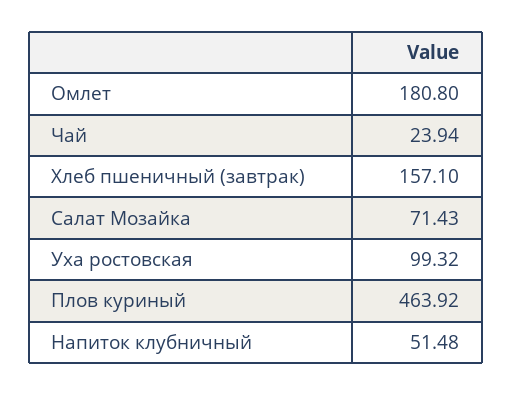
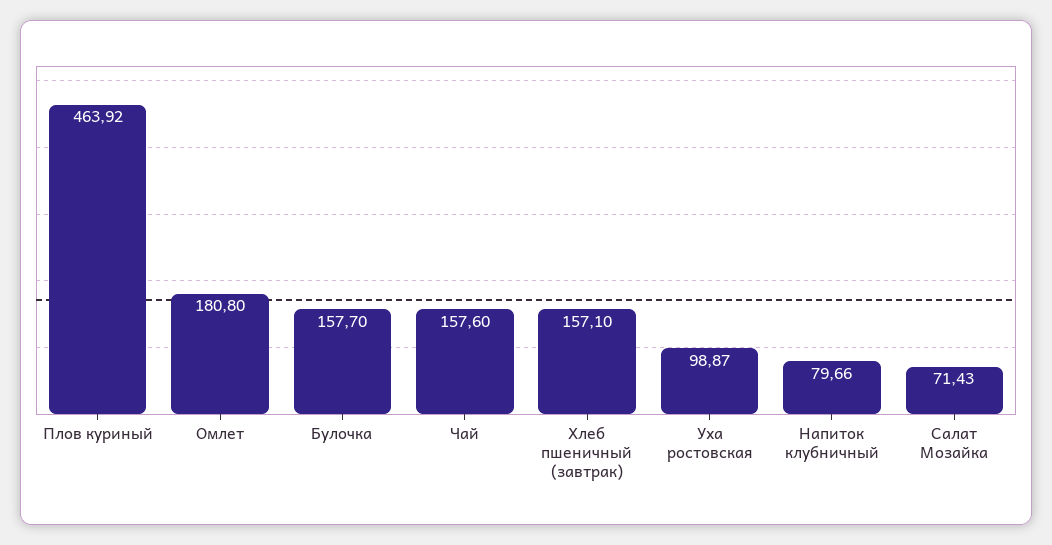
Чай: 23.94 -> 157.6
Уха ростовская: 99.32 -> 98.87
Напиток клубничный: 51.48 -> 79.66
Булочка: none -> 157.7

